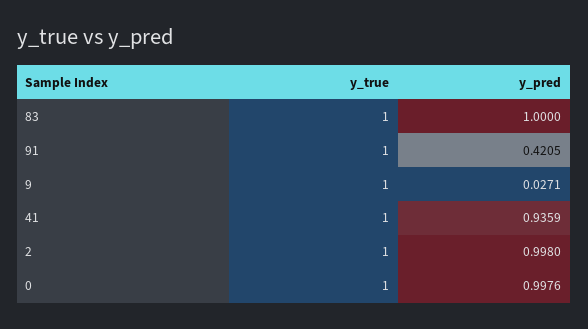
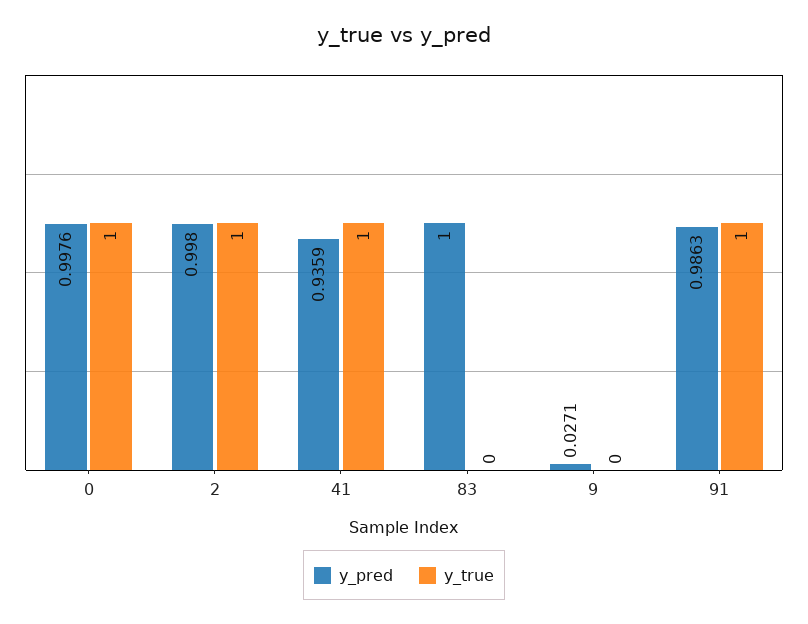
y_true, 83: 1 -> 0
y_pred, 91: 0.4205 -> 0.9863
y_true, 9: 1 -> 0

